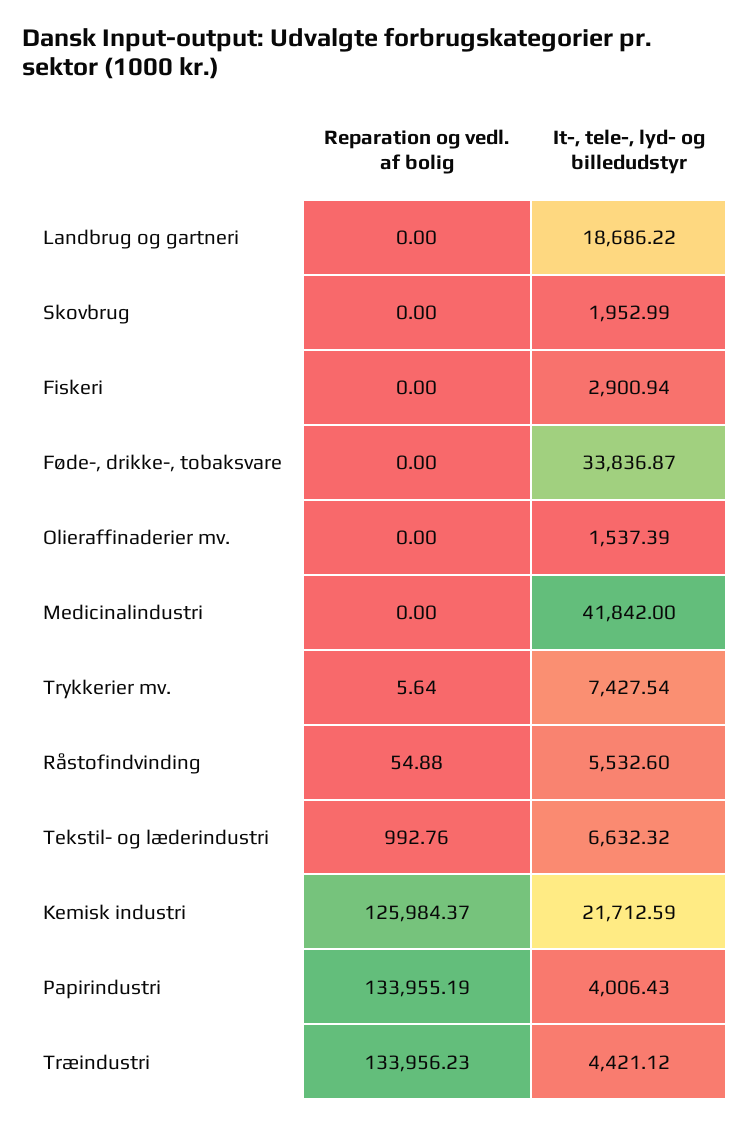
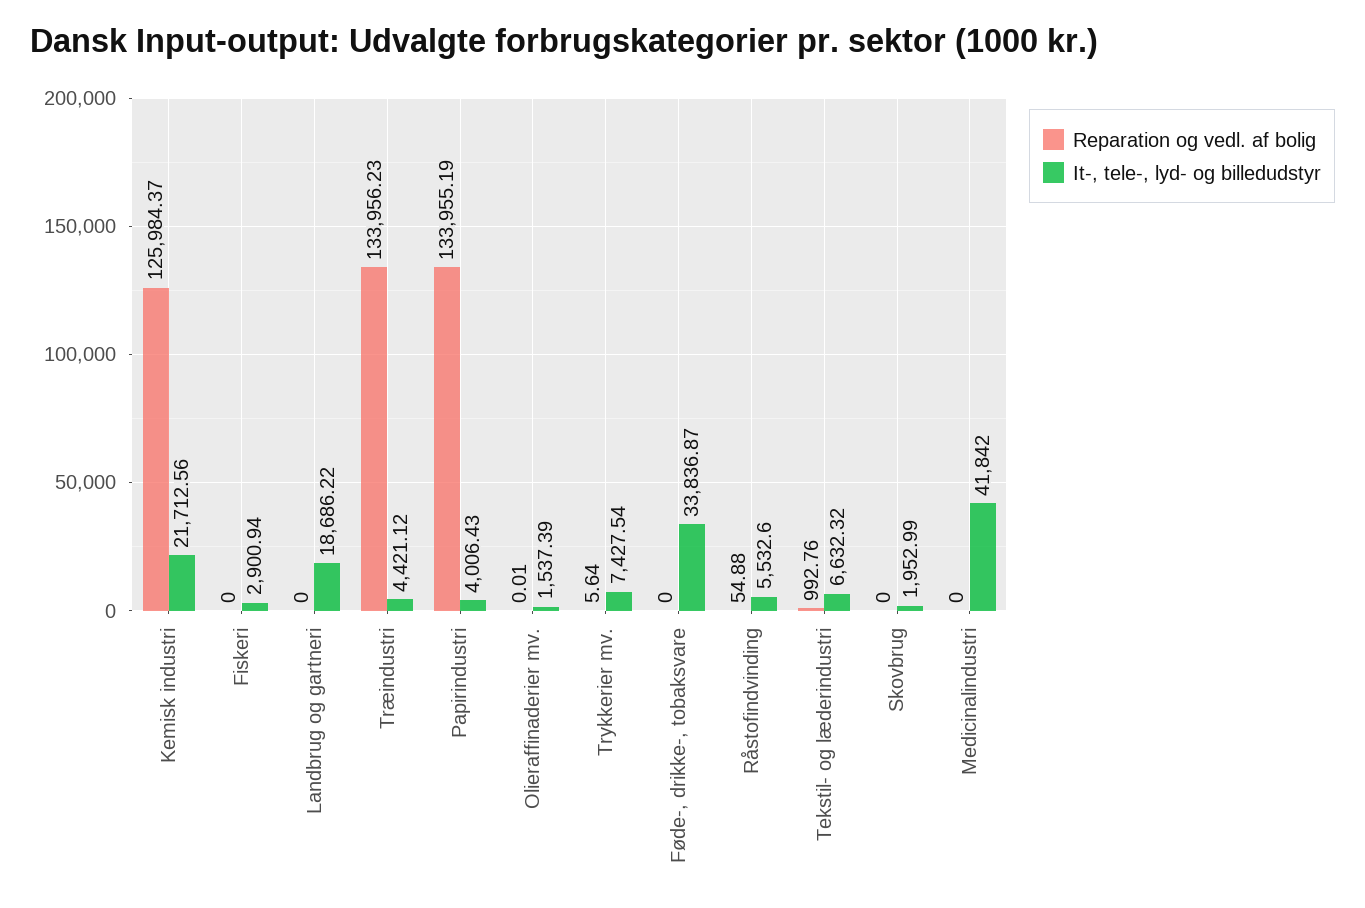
Reparation og vedl. af bolig, Olieraffinaderier mv.: 0 -> 0.01
It-, tele-, lyd- og billedudstyr, Kemisk industri: 21712.59 -> 21712.56

